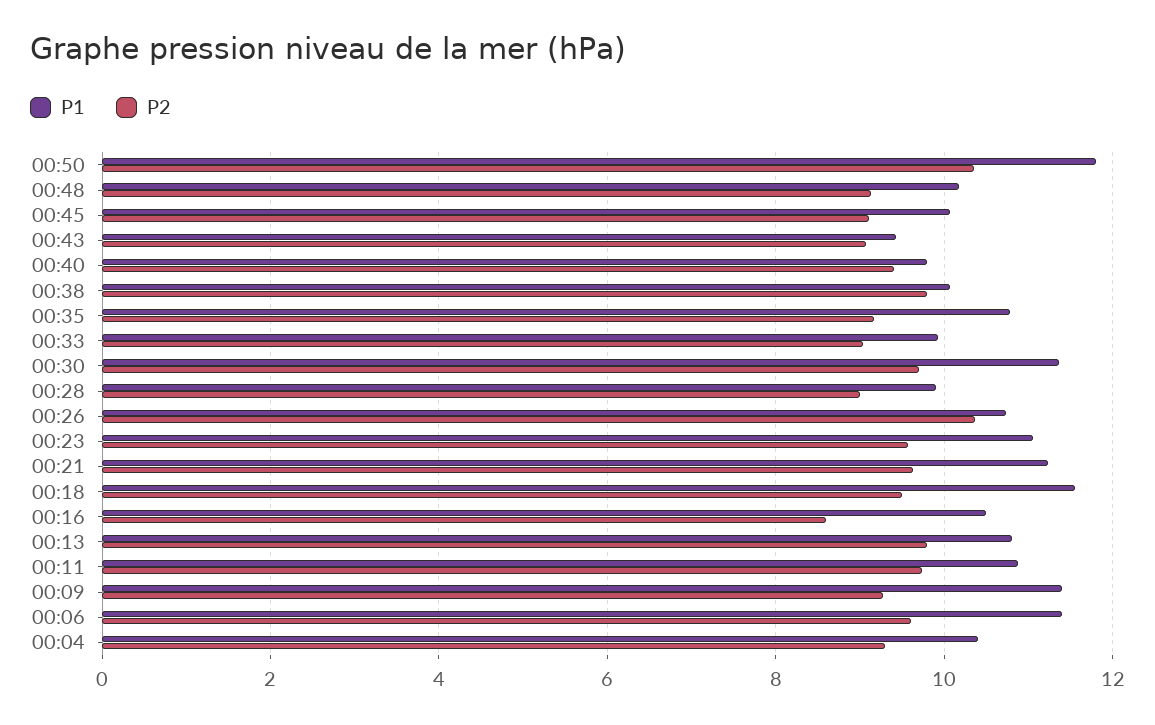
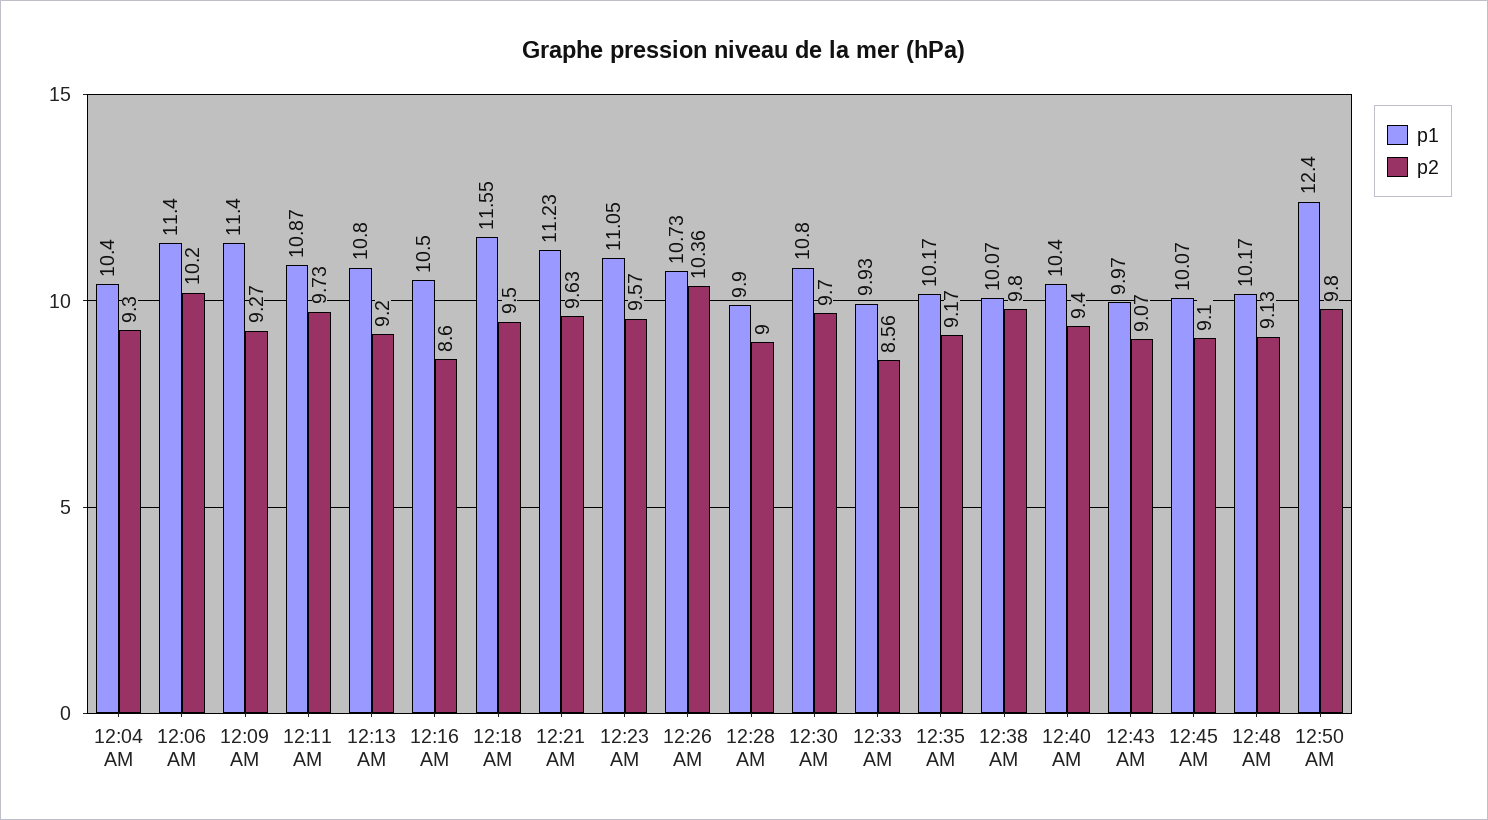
P1, 00:50: 11.8 -> 12.4
P2, 00:50: 10.4 -> 9.8
P1, 00:43: 9.4 -> 9.97
P1, 00:40: 9.8 -> 10.4
P1, 00:35: 10.8 -> 10.17
P2, 00:33: 9 -> 8.56
P1, 00:30: 11.4 -> 10.8
P2, 00:13: 9.8 -> 9.2
P2, 00:06: 9.6 -> 10.2

